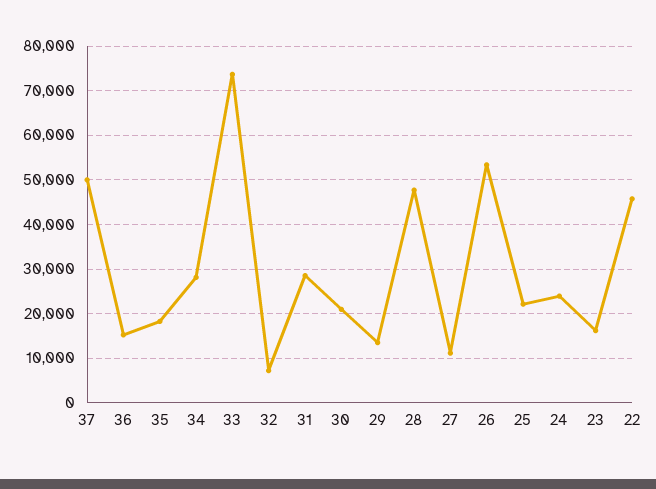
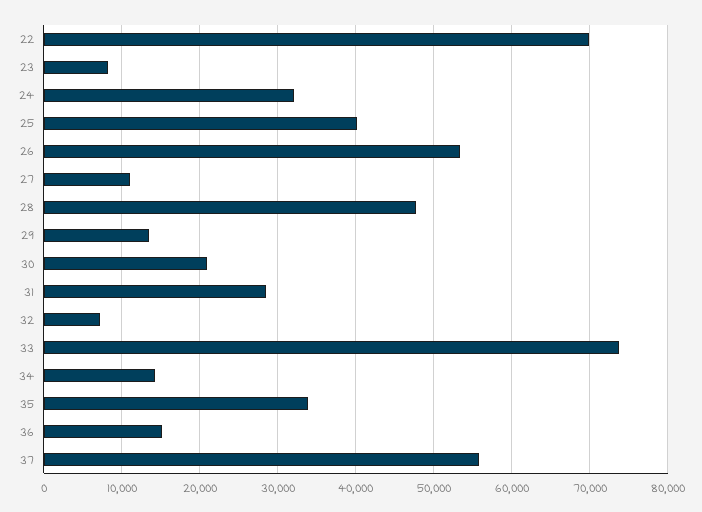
37: 50000 -> 56000
35: 18000 -> 34000
34: 28000 -> 14000
25: 22000 -> 40000
24: 24000 -> 32000
23: 16000 -> 8000
22: 46000 -> 70000

